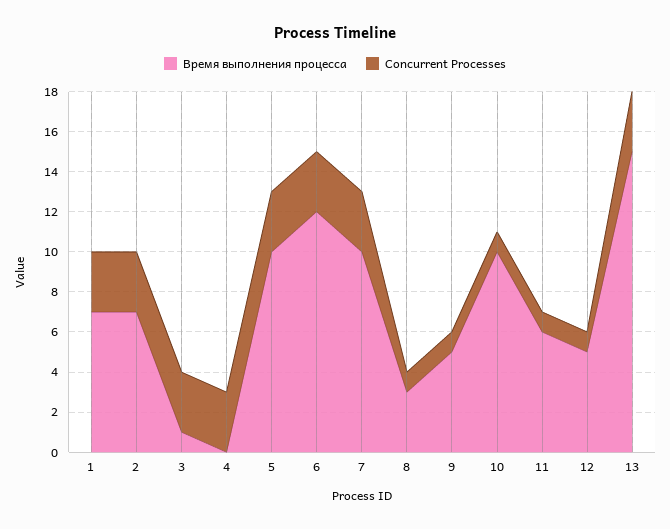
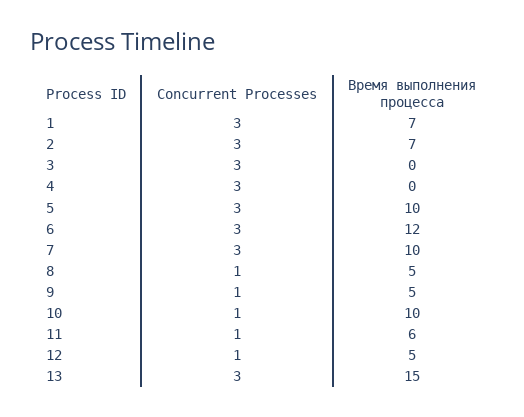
Время выполнения процесса, 3: 1 -> 0
Время выполнения процесса, 8: 3 -> 5

